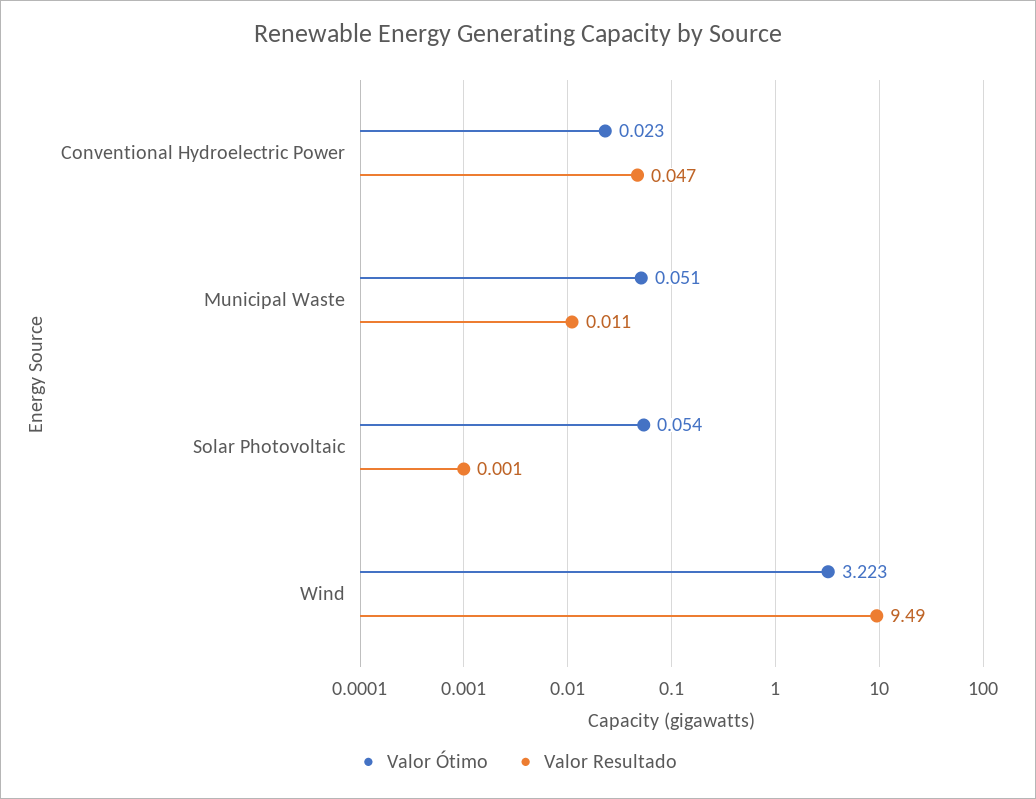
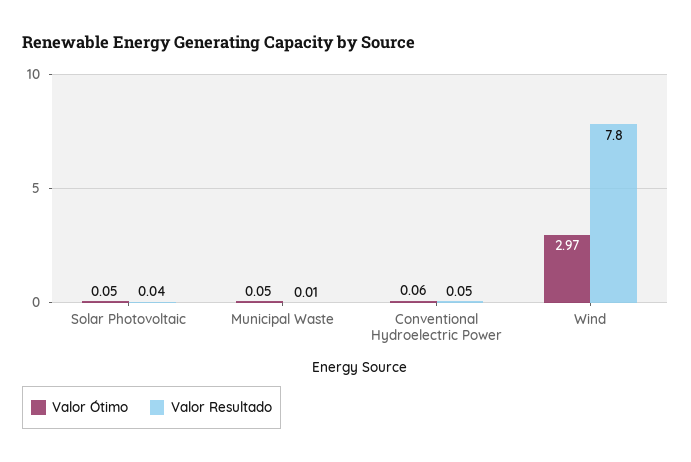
Valor Ótimo, Conventional Hydroelectric Power: 0.023 -> 0.06
Valor Resultado, Solar Photovoltaic: 0.001 -> 0.04
Valor Ótimo, Wind: 3.223 -> 2.97
Valor Resultado, Wind: 9.49 -> 7.8

